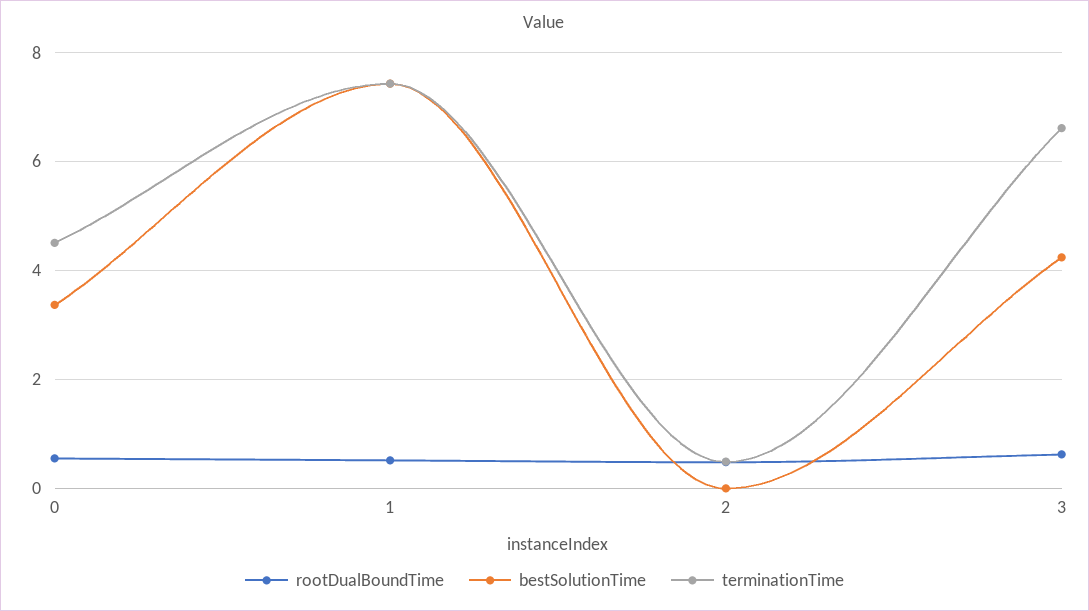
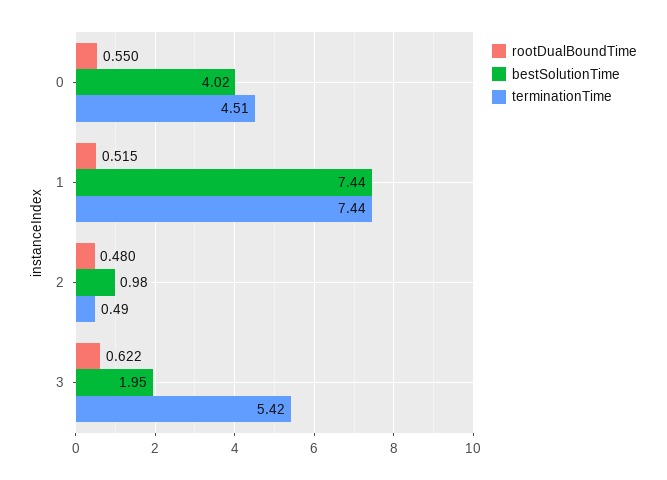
bestSolutionTime, 0: 3.4 -> 4.02
bestSolutionTime, 2: 0 -> 0.98
bestSolutionTime, 3: 4.2 -> 1.95
terminationTime, 3: 6.6 -> 5.42

